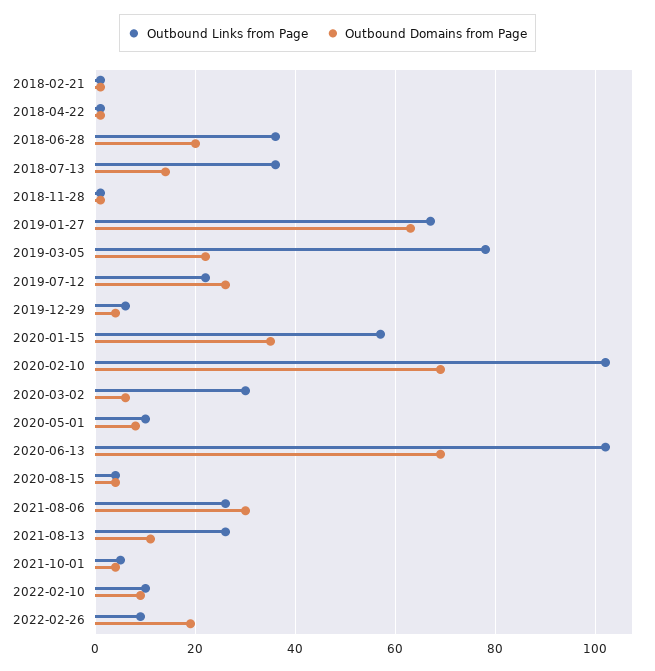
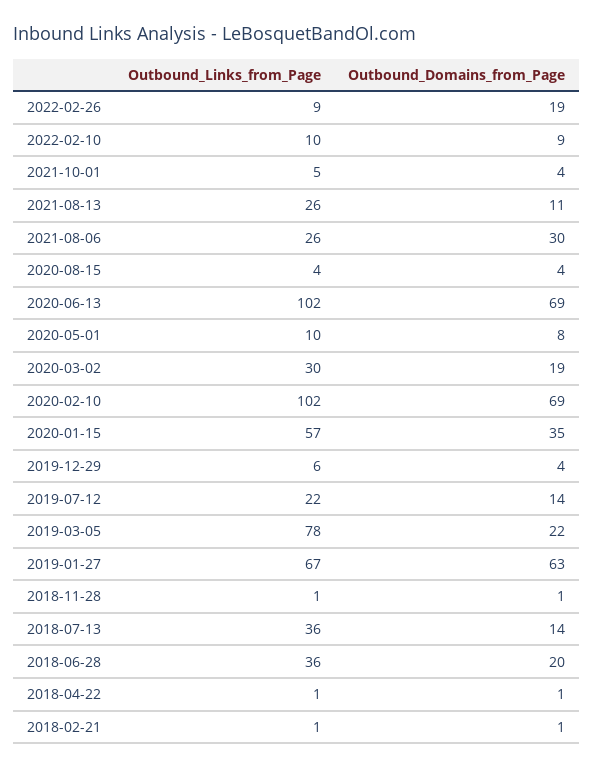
Outbound Domains from Page, 2019-07-12: 25 -> 14
Outbound Domains from Page, 2020-03-02: 5 -> 19

